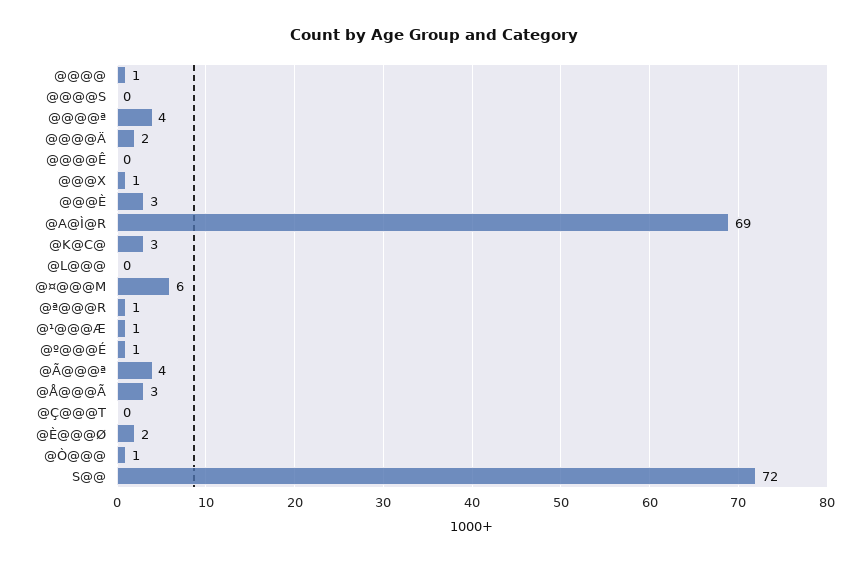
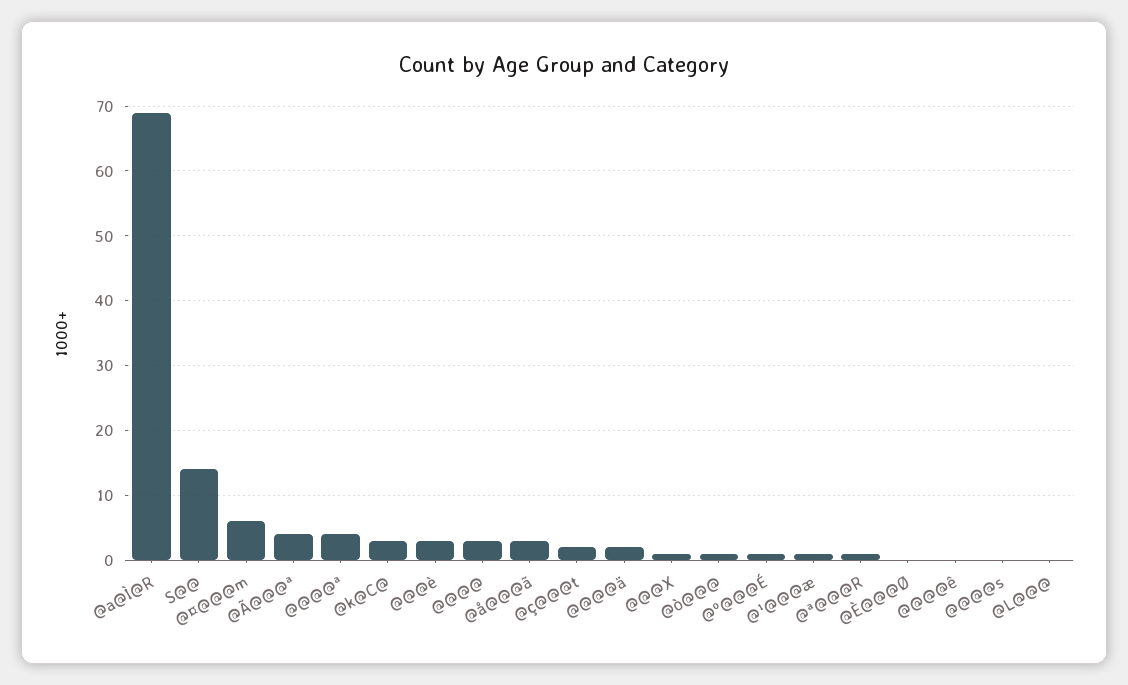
@@@@: 1 -> 3
@Ç@@@T: 0 -> 2
@È@@@Ø: 2 -> 0
S@@: 72 -> 14

